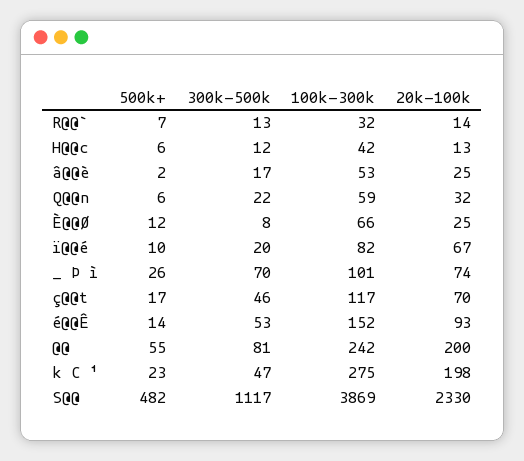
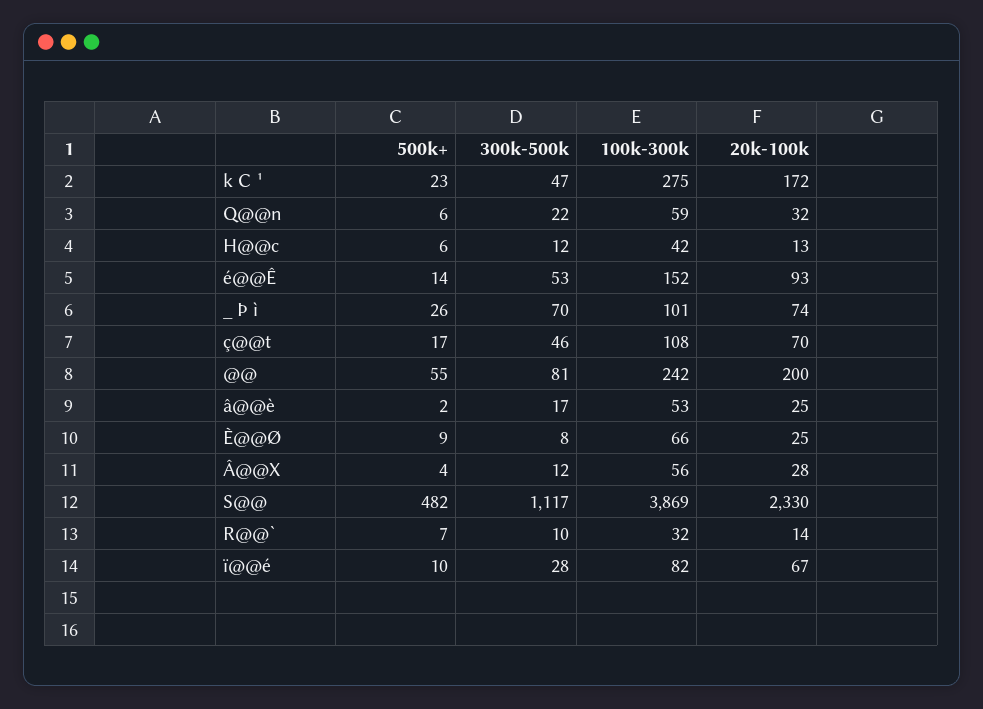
300k-500k, R@@`: 13 -> 10
500k+, È@@Ø: 12 -> 9
300k-500k, ï@@é: 20 -> 28
100k-300k, ç@@t: 117 -> 108
20k-100k, k C ¹: 198 -> 172
500k+, Â@@X: none -> 4
300k-500k, Â@@X: none -> 12
100k-300k, Â@@X: none -> 56
20k-100k, Â@@X: none -> 28

